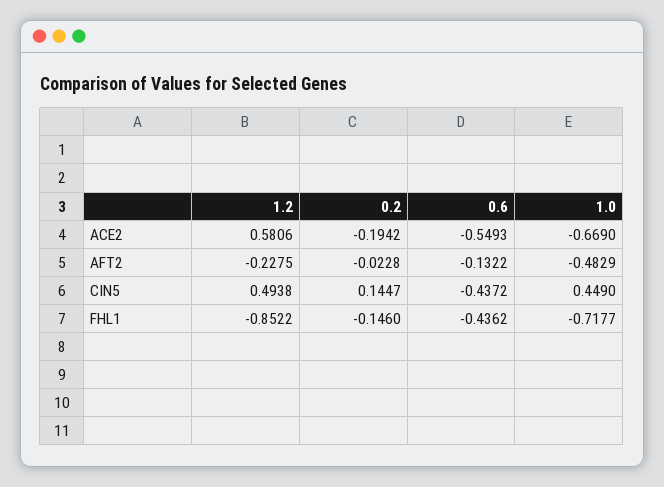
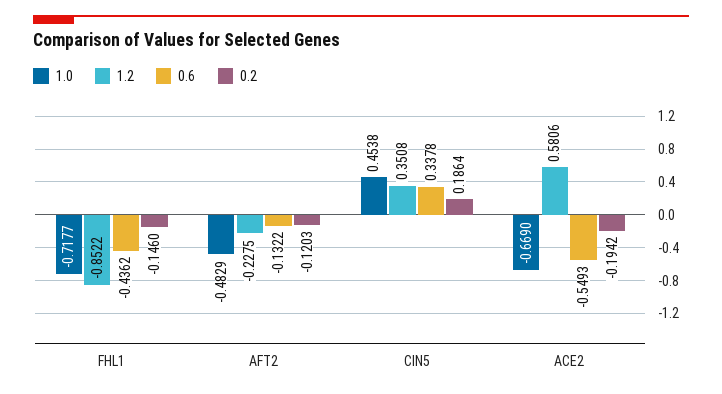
0.2, AFT2: -0.0228 -> -0.1203
1.2, CIN5: 0.4938 -> 0.3508
0.2, CIN5: 0.1447 -> 0.1864
0.6, CIN5: -0.4372 -> 0.3378
1.0, CIN5: 0.449 -> 0.4538

